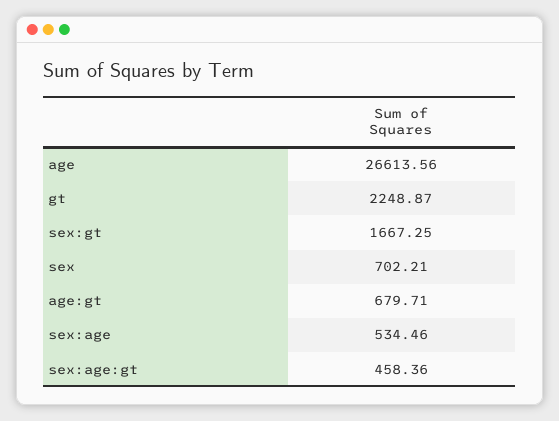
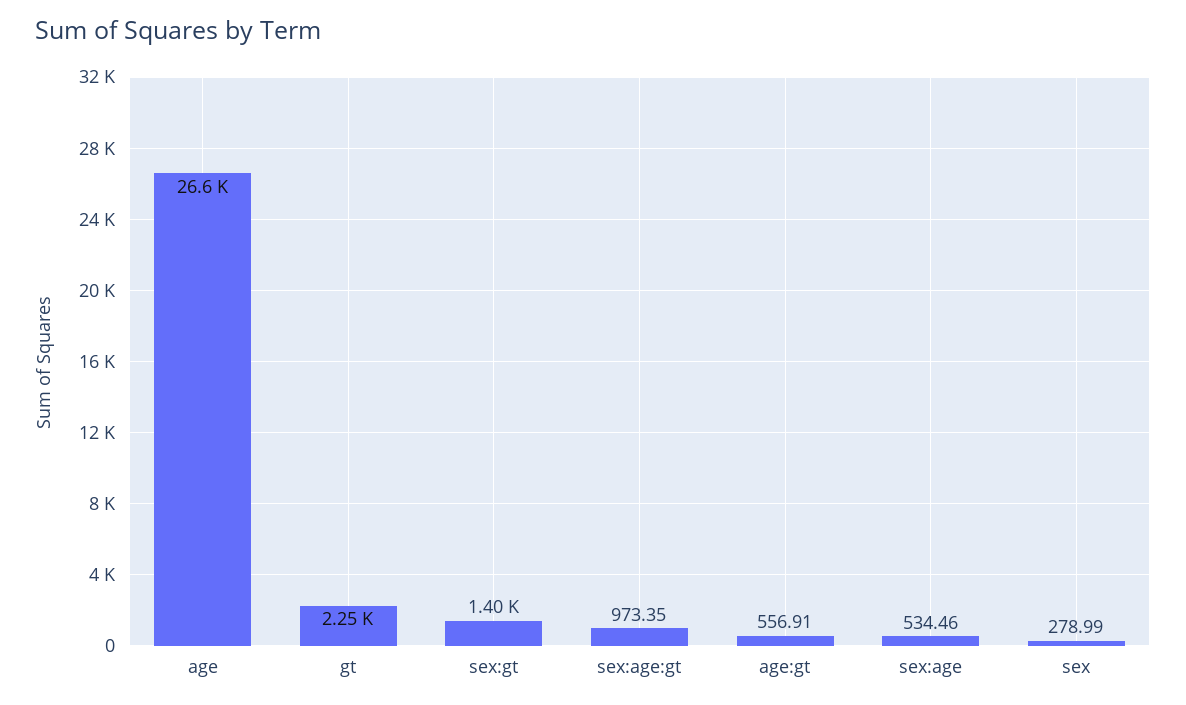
sex:gt: 1667.25 -> 1400
sex: 702.21 -> 278.99
age:gt: 679.71 -> 556.91
sex:age:gt: 458.36 -> 973.35

